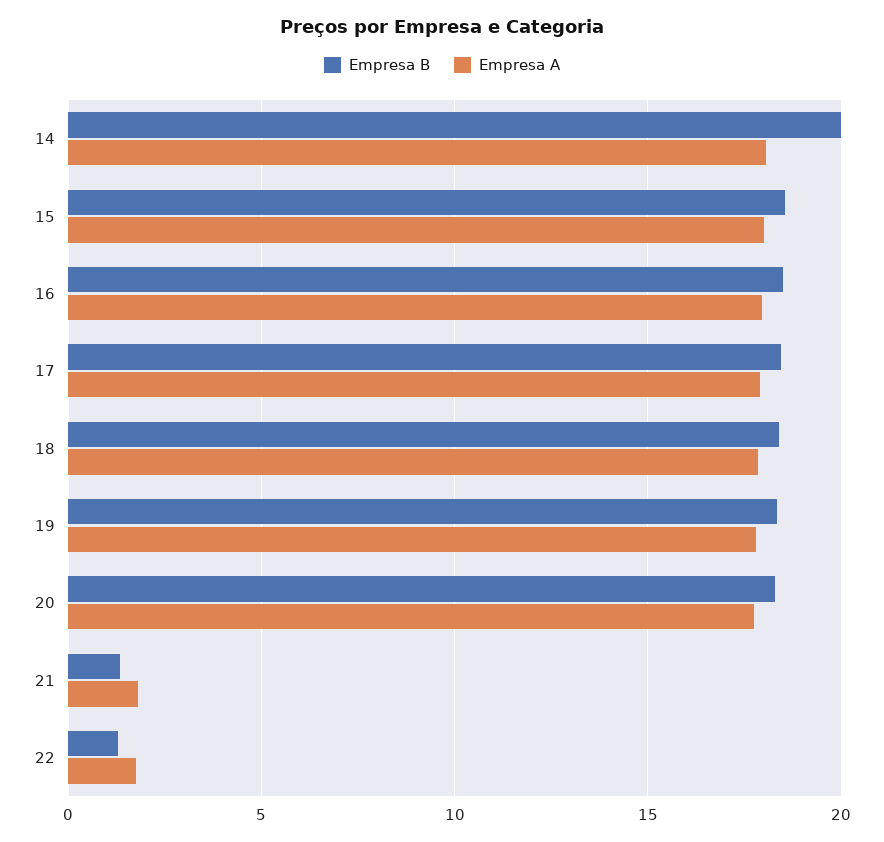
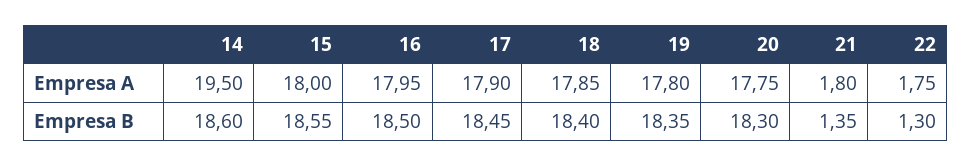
Empresa B, 14: 20 -> 18.6
Empresa A, 14: 18 -> 19.5

